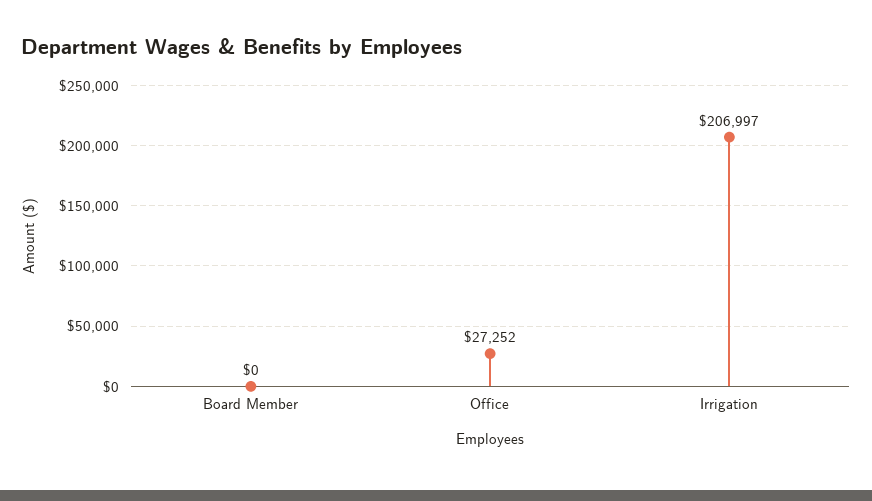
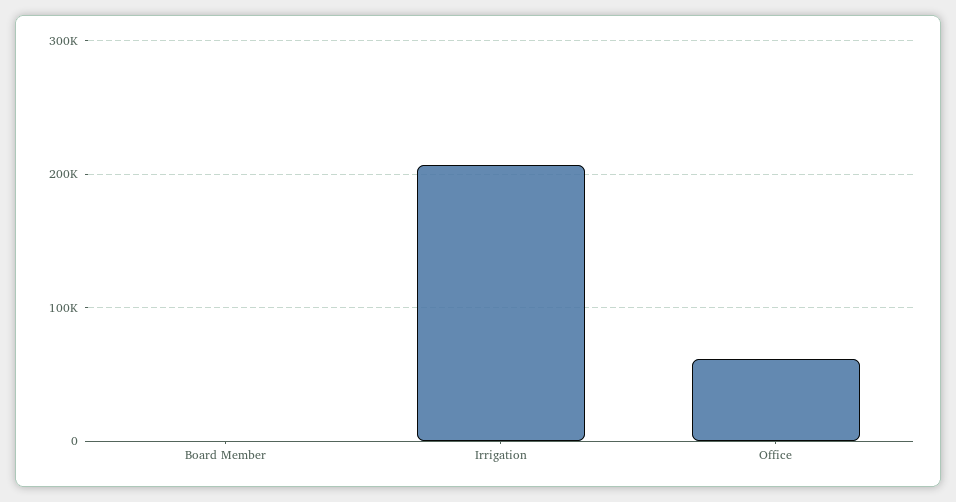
Office: 27252 -> 60000

